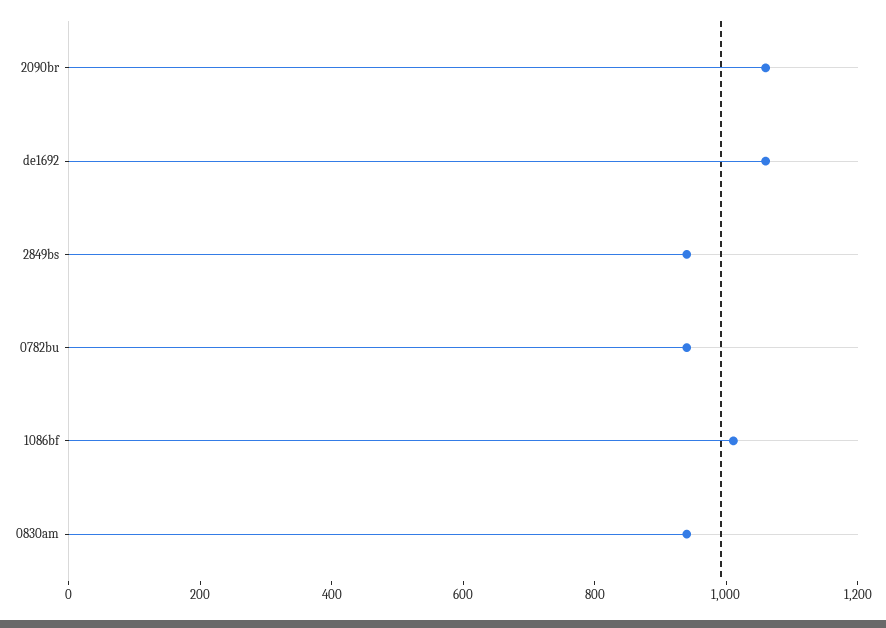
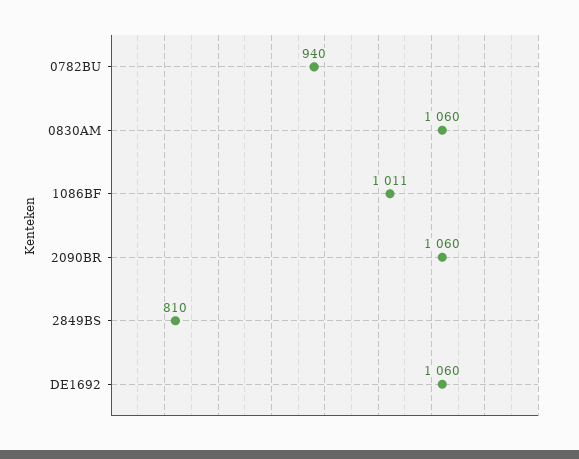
2849bs: 950 -> 810
0830am: 950 -> 1060

